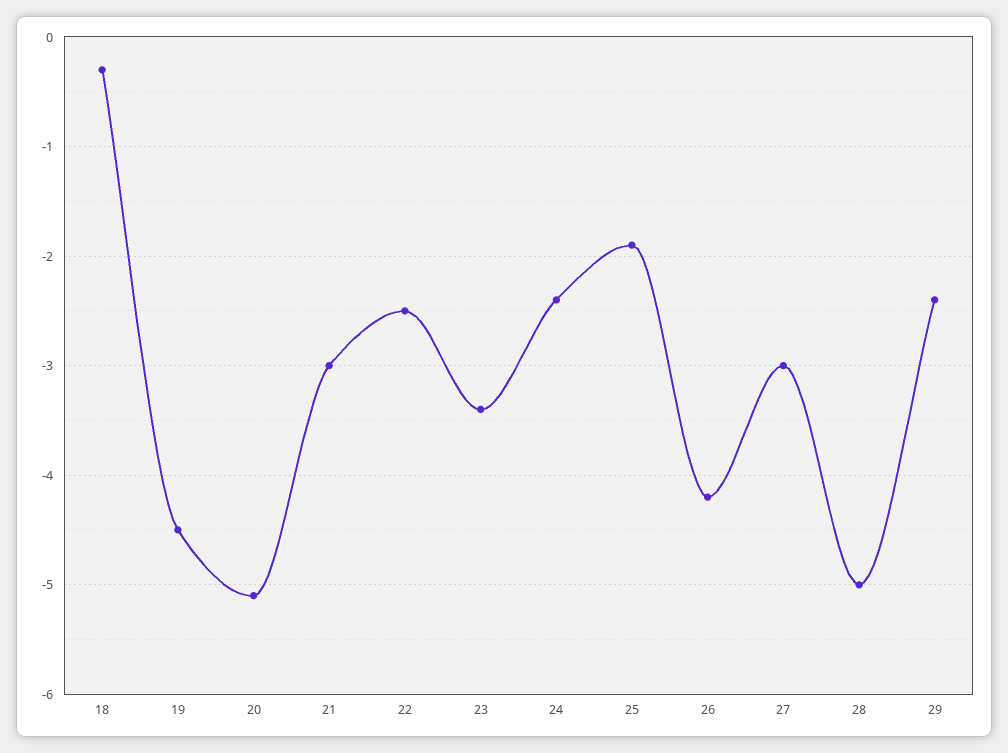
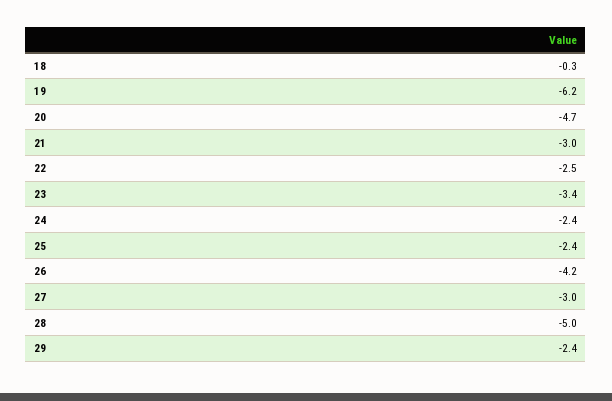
19: -4.5 -> -6.2
20: -5.1 -> -4.7
25: -1.9 -> -2.4

